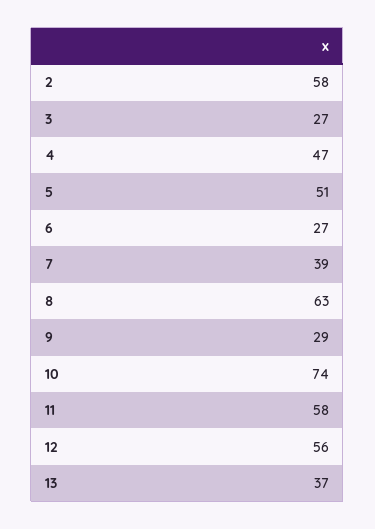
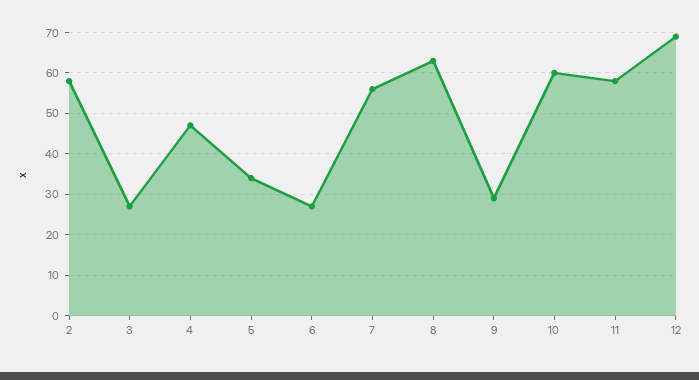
5: 51 -> 35
7: 39 -> 55
10: 74 -> 60
12: 56 -> 70
13: 37 -> none

